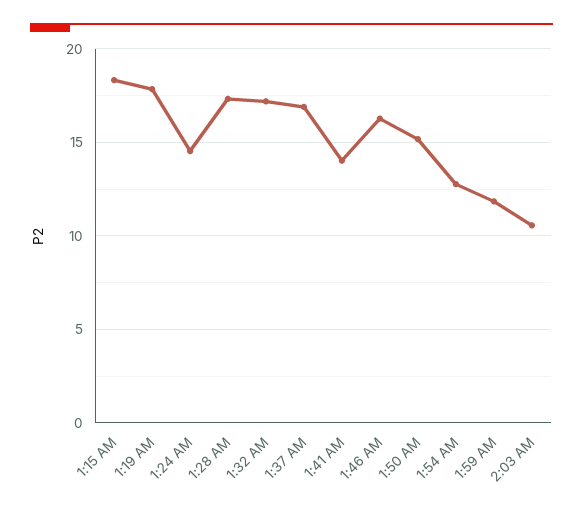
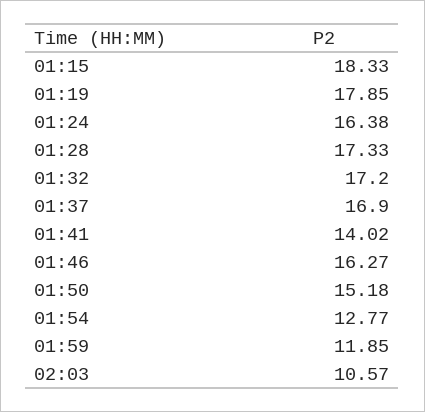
1:24 AM: 14.5 -> 16.38

